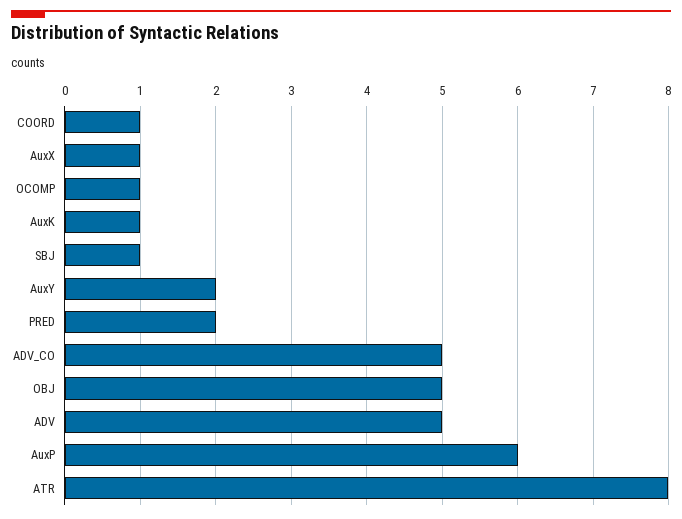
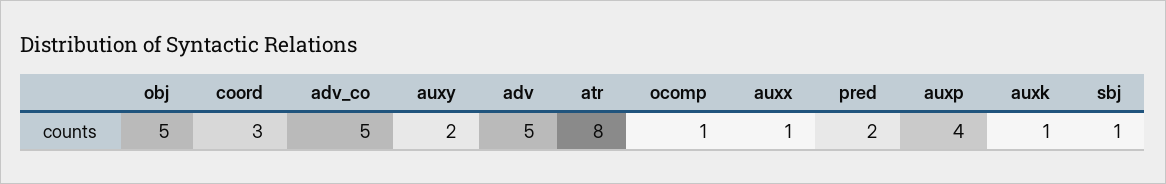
COORD: 1 -> 3
AuxP: 6 -> 4

